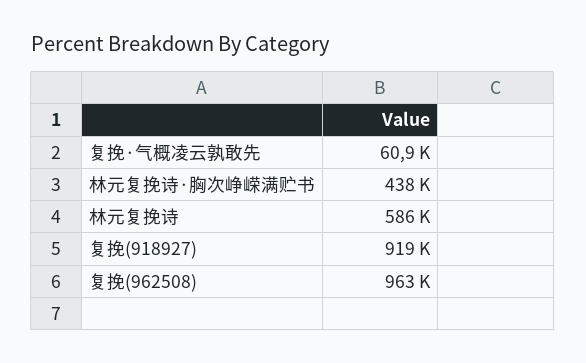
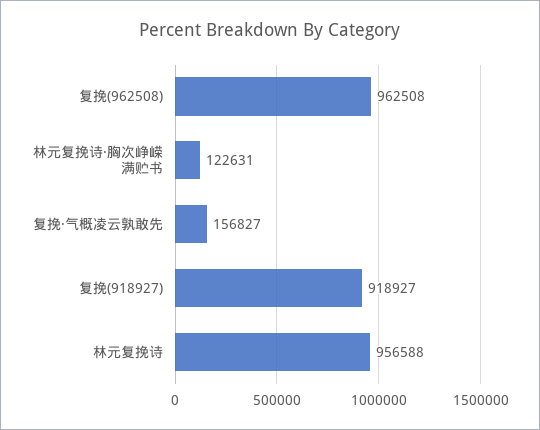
复挽·气概凌云孰敢先: 60900 -> 156827
林元复挽诗·胸次峥嵘满贮书: 438000 -> 122631
林元复挽诗: 586000 -> 956588

